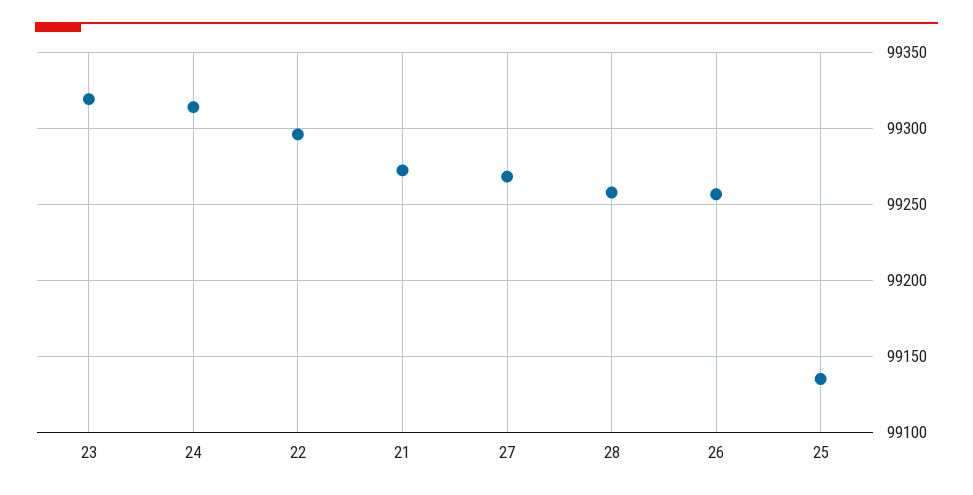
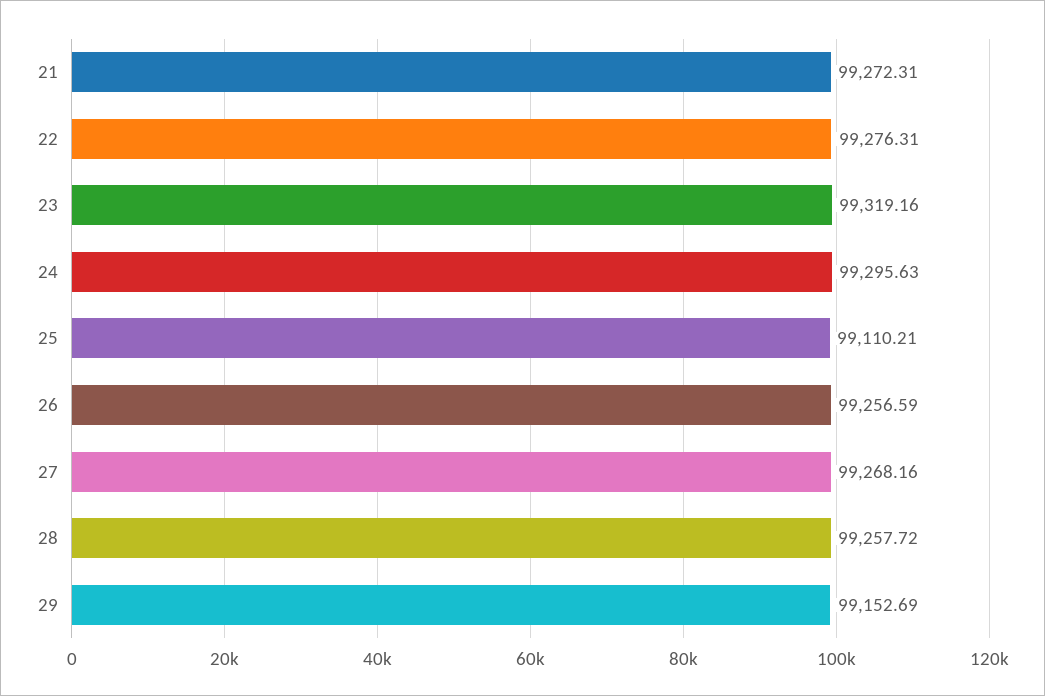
24: 99315 -> 99295.63
22: 99295 -> 99276.31
25: 99135 -> 99110.21
29: none -> 99152.69

